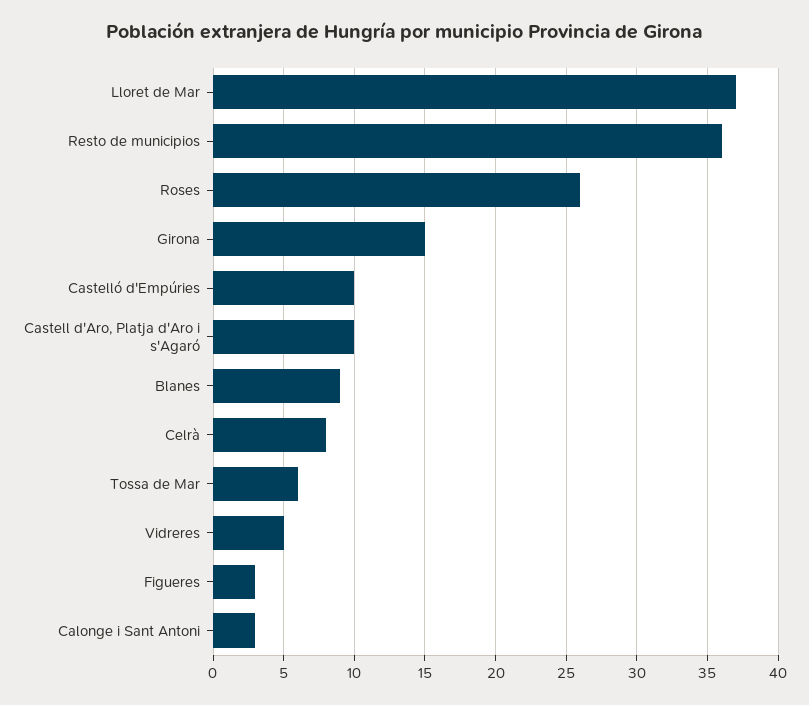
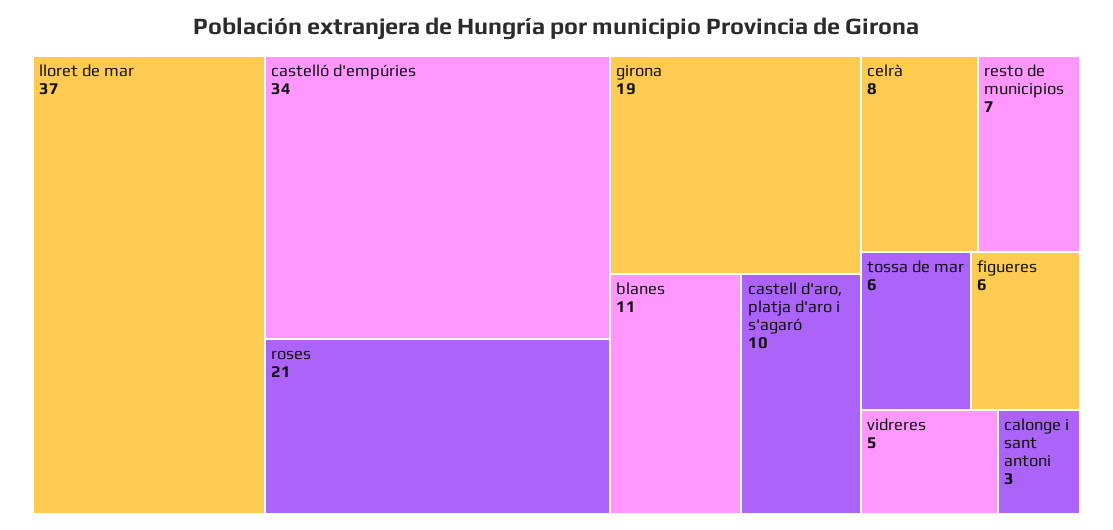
Resto de municipios: 36 -> 7
Roses: 26 -> 21
Girona: 15 -> 19
Castelló d'Empúries: 10 -> 34
Blanes: 9 -> 11
Figueres: 3 -> 6

